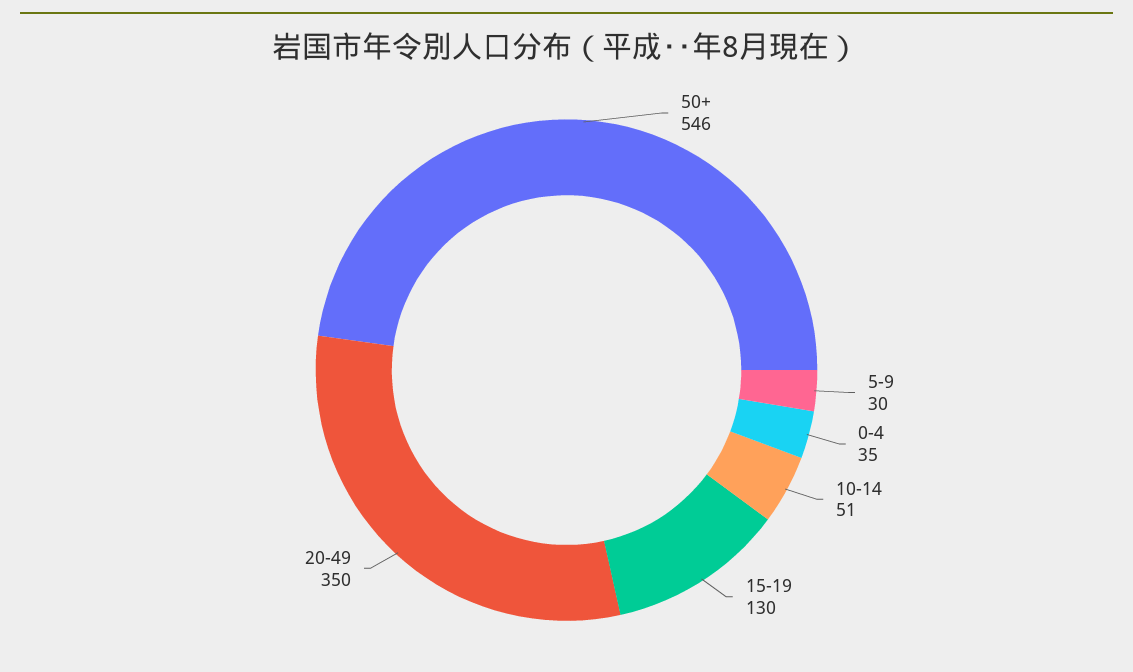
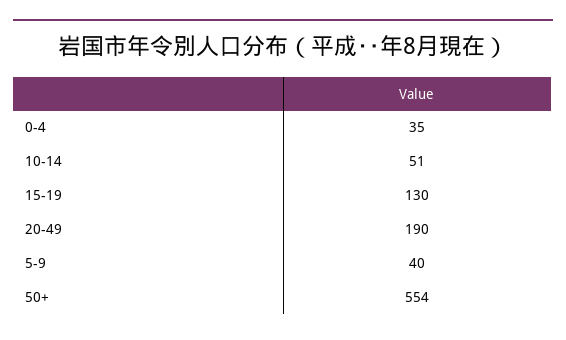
50+: 546 -> 554
5-9: 30 -> 40
20-49: 350 -> 190

